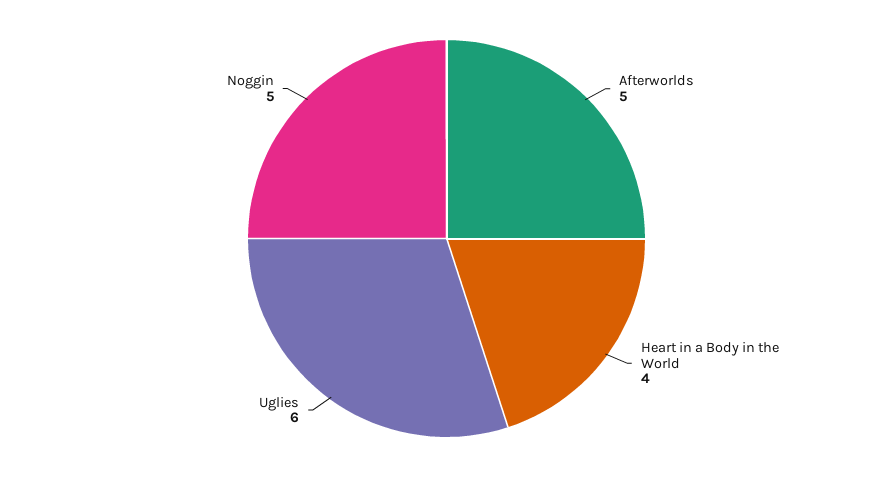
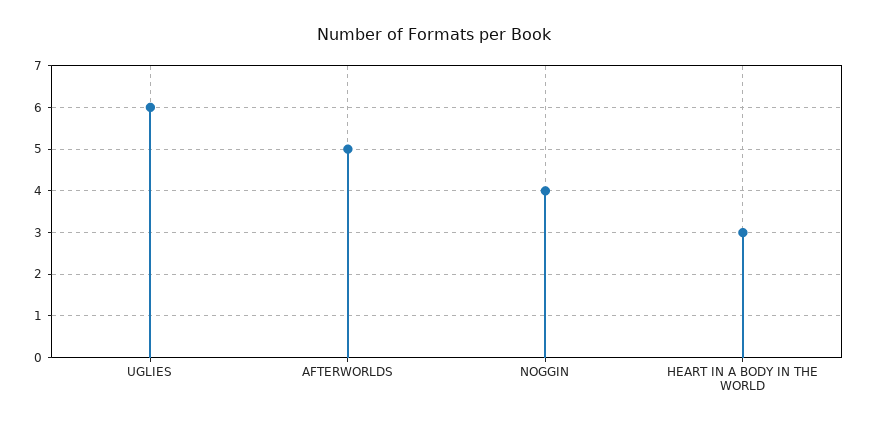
Heart in a Body in the World: 4 -> 3
Noggin: 5 -> 4

